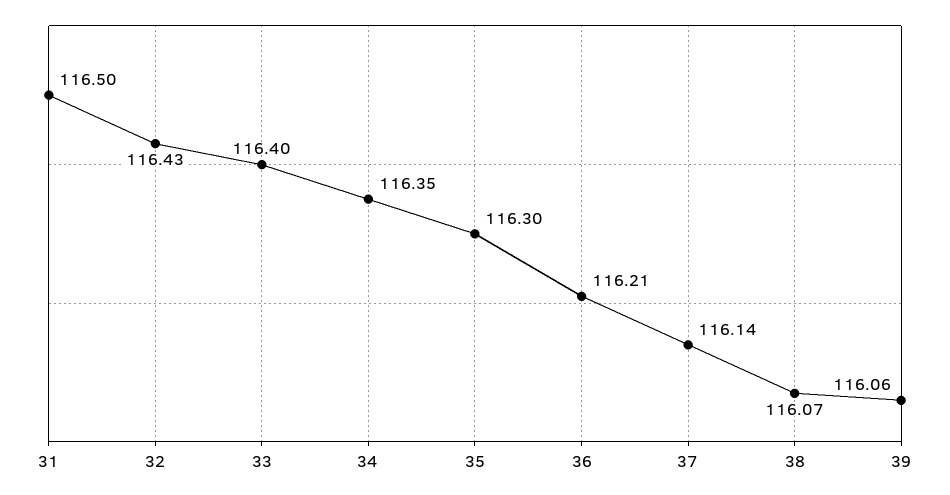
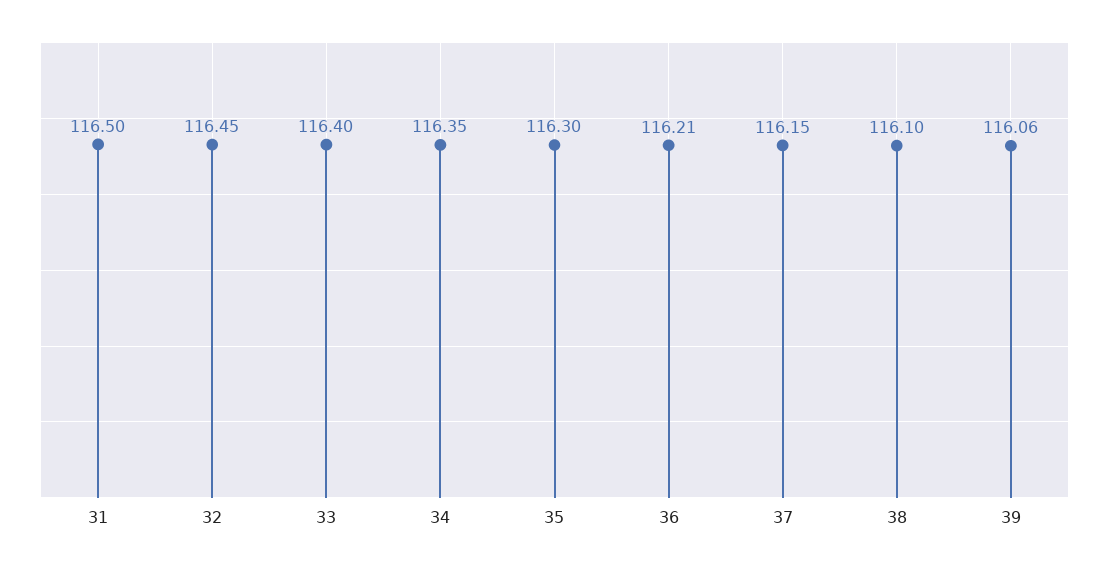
32: 116.43 -> 116.45
37: 116.14 -> 116.15
38: 116.07 -> 116.1

